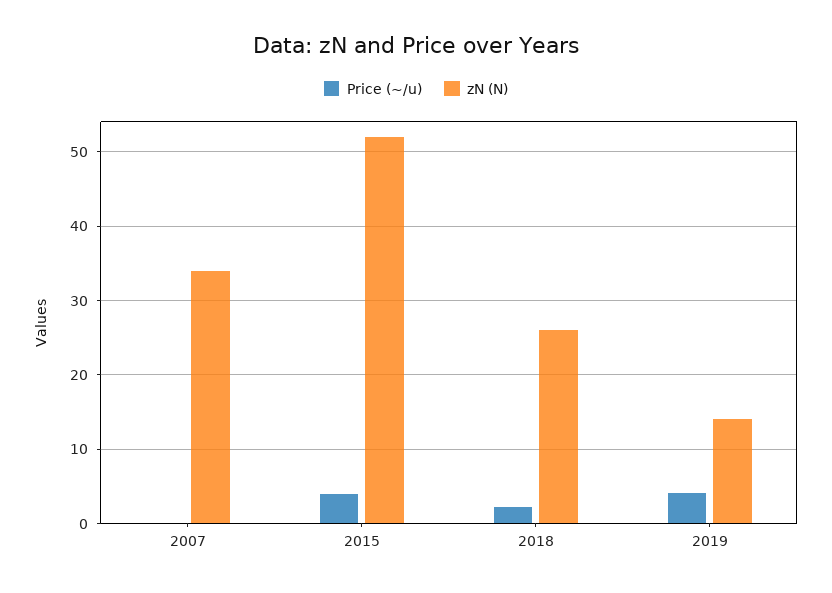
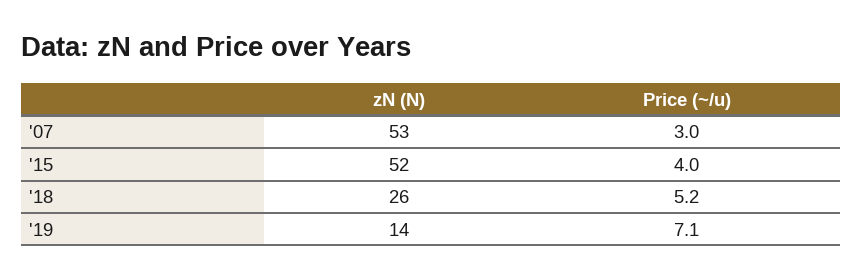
Price (~/u), 2007: 0 -> 3
zN (N), 2007: 34 -> 53
Price (~/u), 2018: 2 -> 5.2
Price (~/u), 2019: 4 -> 7.1

